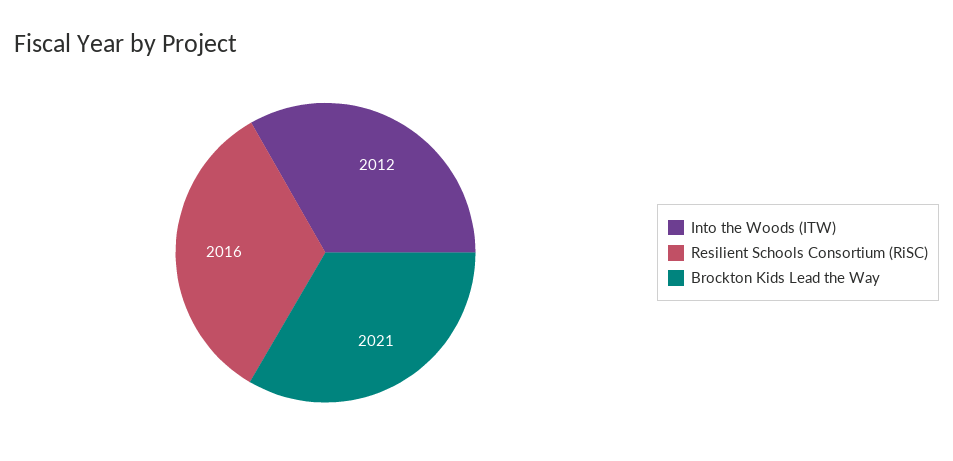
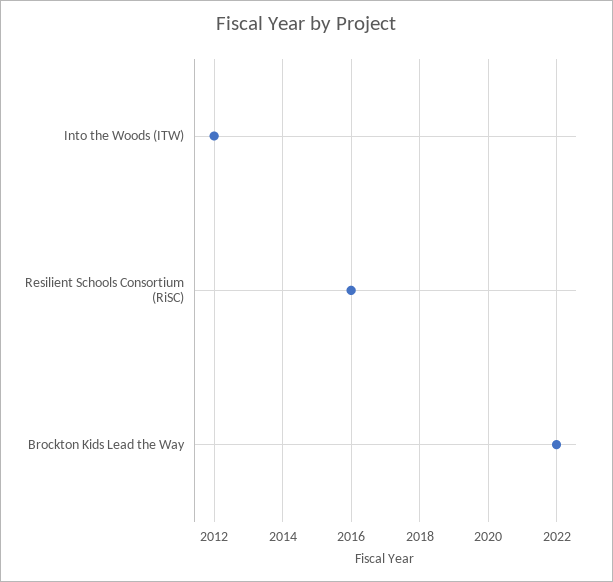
Brockton Kids Lead the Way: 2021 -> 2022

